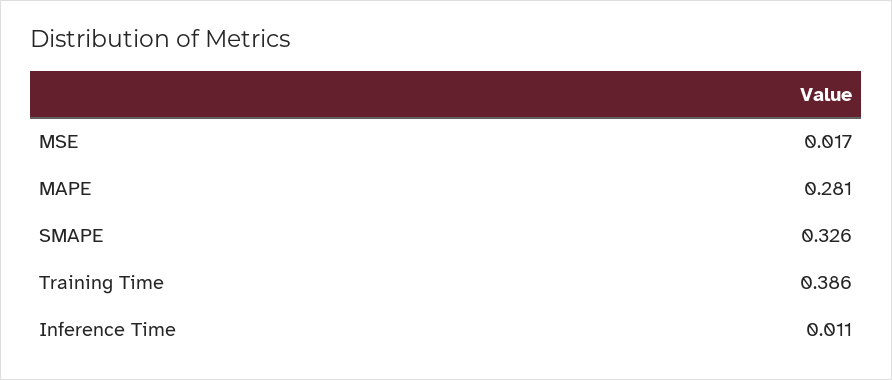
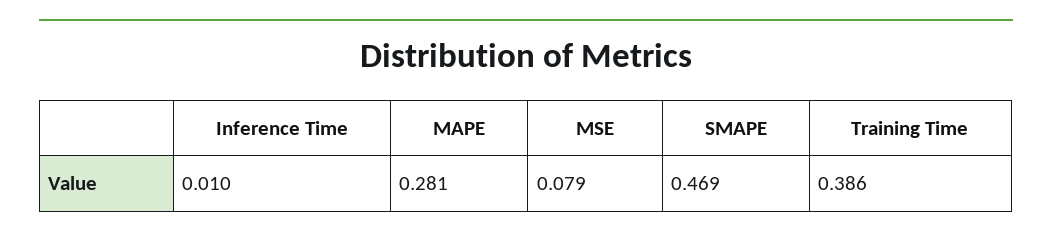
MSE: 0.017 -> 0.079
SMAPE: 0.326 -> 0.469
Inference Time: 0.011 -> 0.01

